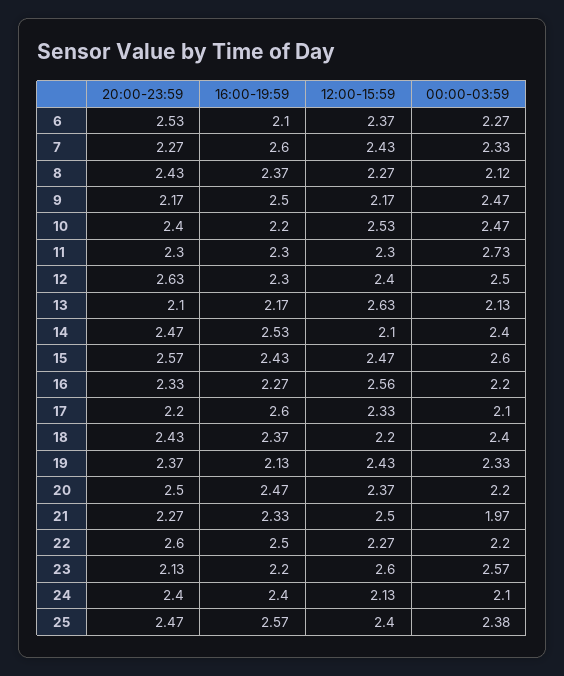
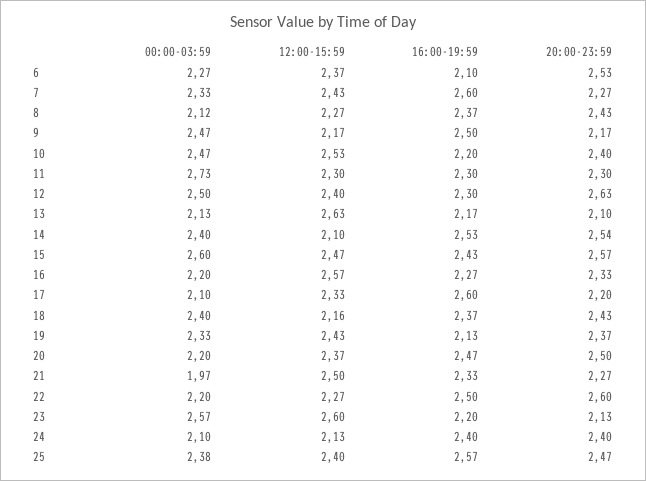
20:00-23:59, 14: 2.47 -> 2.54
12:00-15:59, 16: 2.56 -> 2.57
12:00-15:59, 18: 2.2 -> 2.16

